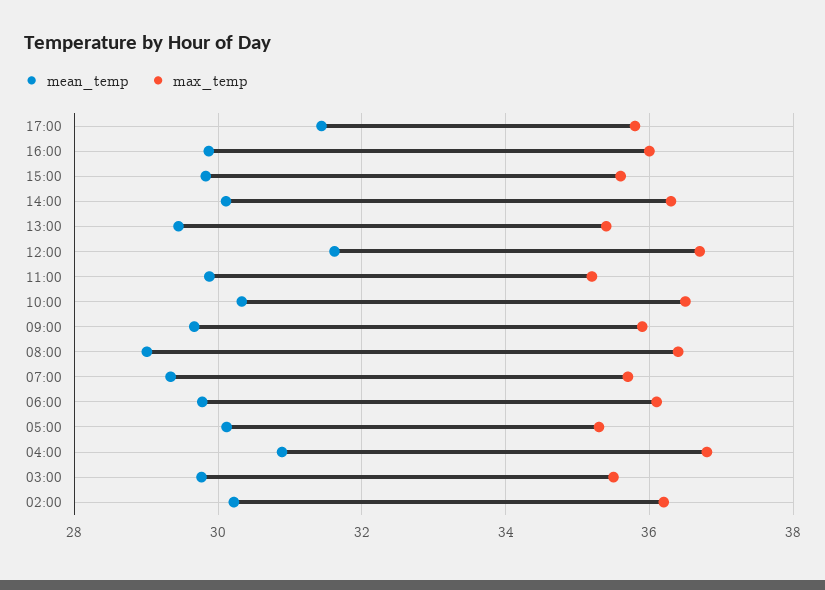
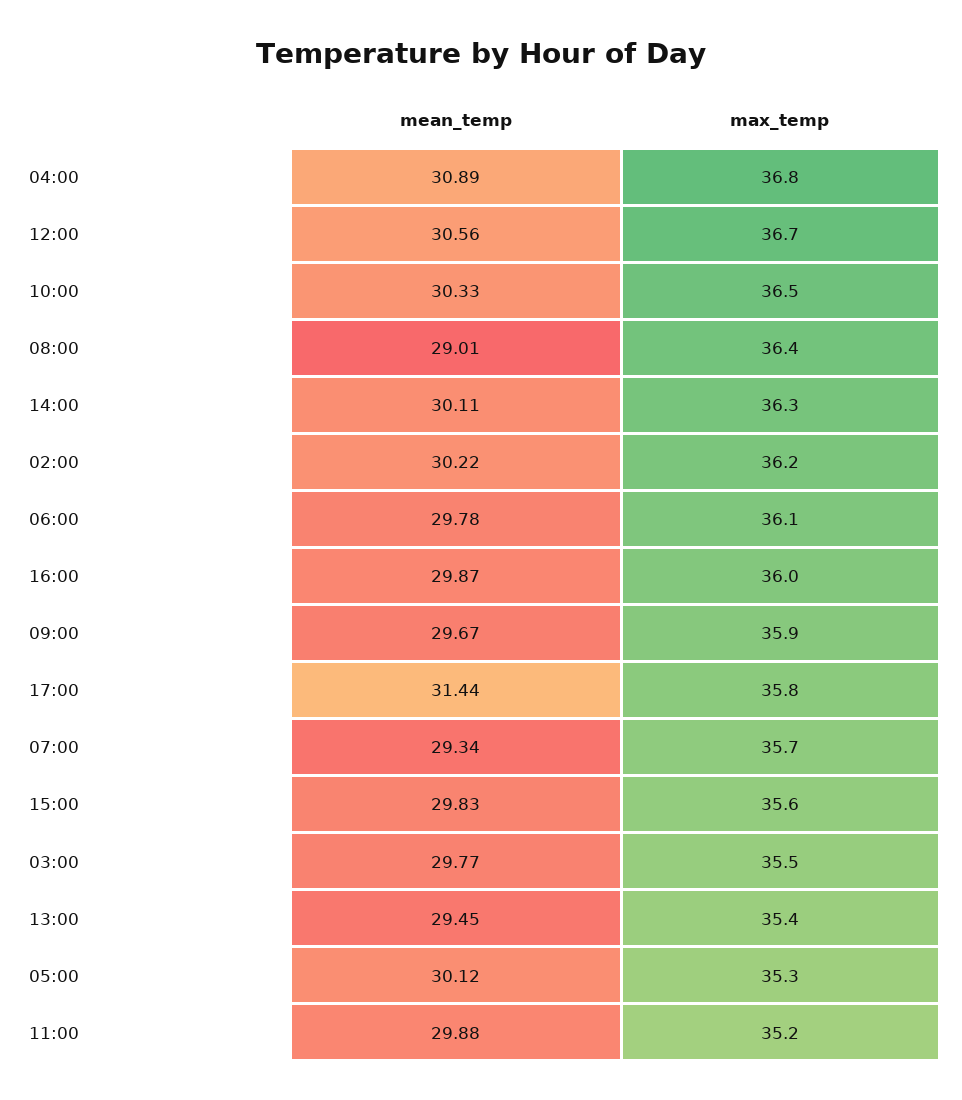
mean_temp, 12:00: 31.6 -> 30.56

